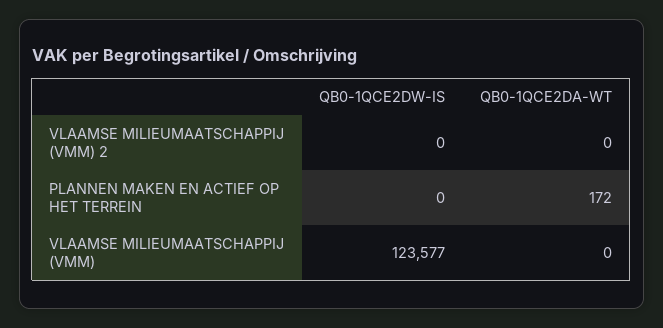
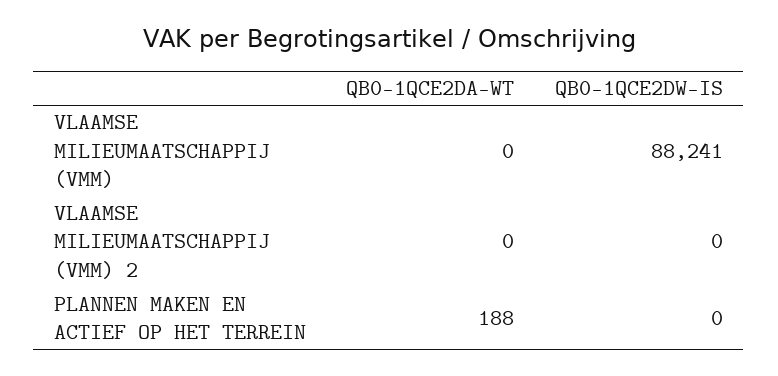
QB0-1QCE2DA-WT, PLANNEN MAKEN EN ACTIEF OP HET TERREIN: 172 -> 188
QB0-1QCE2DW-IS, VLAAMSE MILIEUMAATSCHAPPIJ (VMM): 123577 -> 88241

